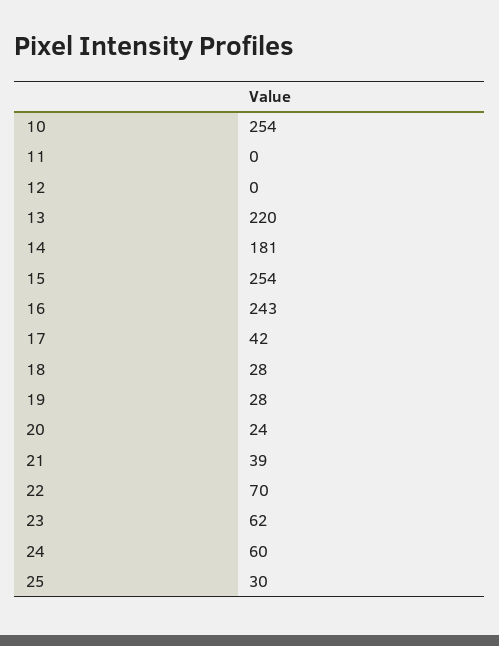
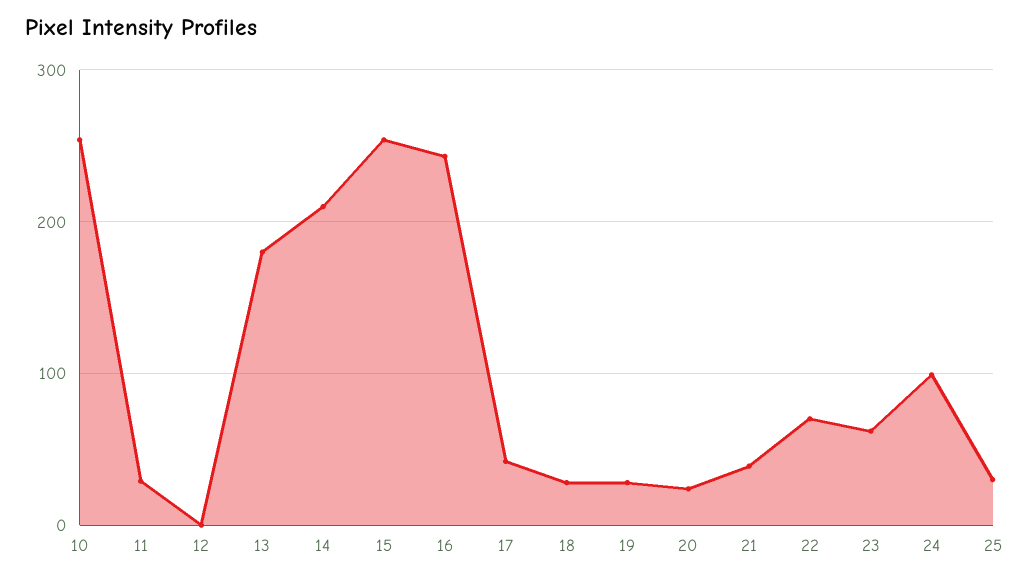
11: 0 -> 30
13: 220 -> 180
14: 181 -> 210
24: 60 -> 100

